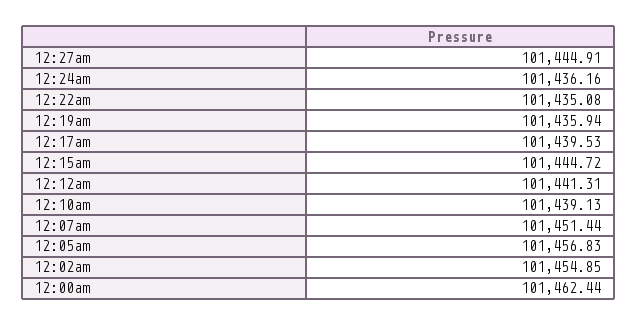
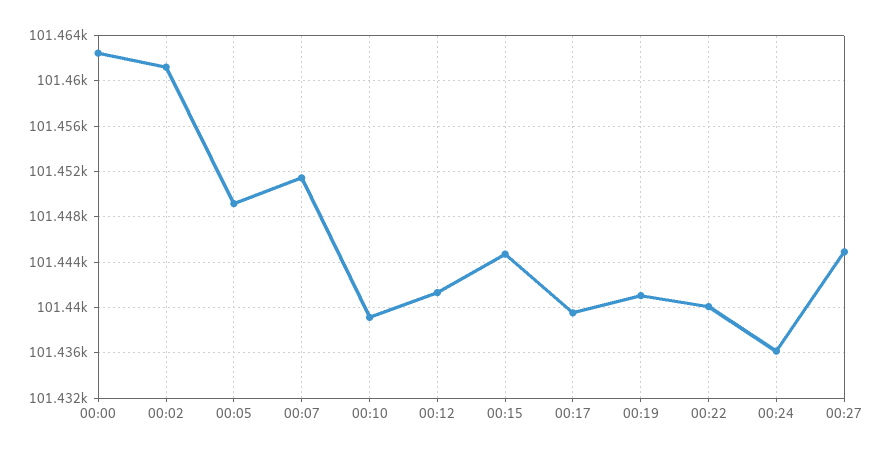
12:22am: 101435.08 -> 101440
12:19am: 101435.94 -> 101441
12:05am: 101456.83 -> 101449
12:02am: 101454.85 -> 101461

